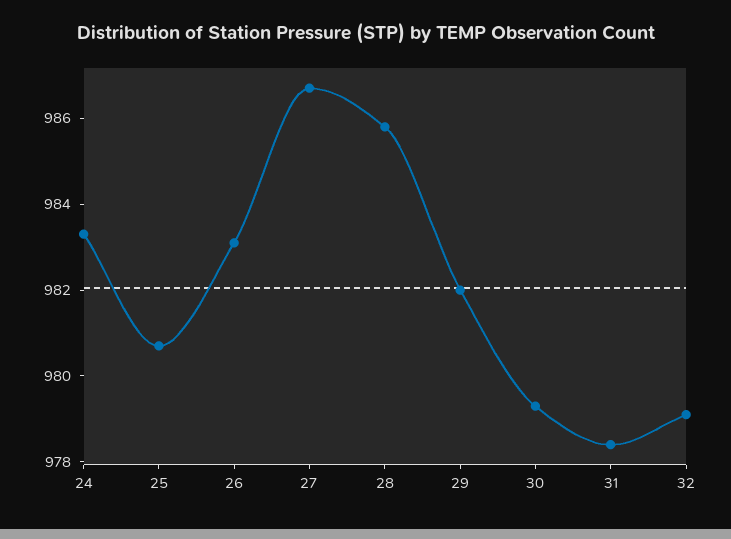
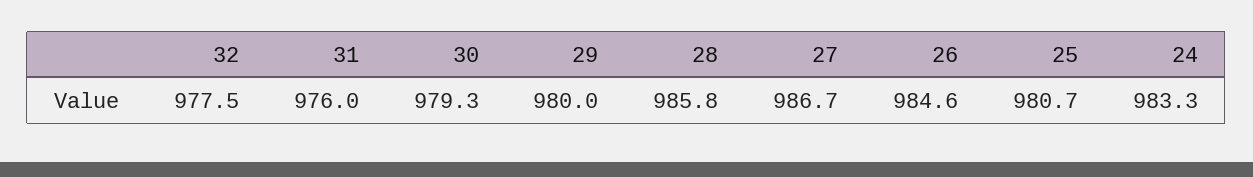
26: 983 -> 984.6
29: 982 -> 980
31: 978.5 -> 976
32: 979 -> 977.5

